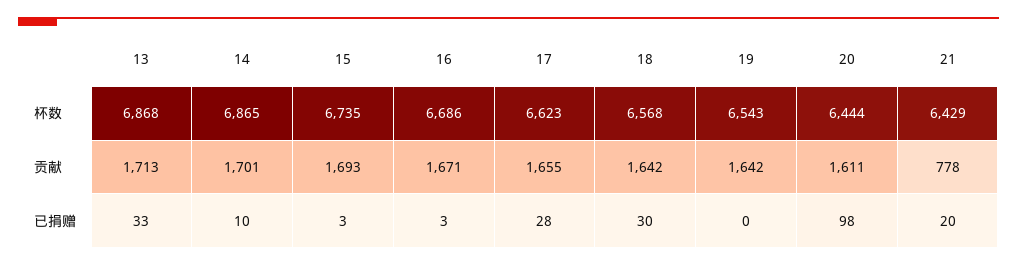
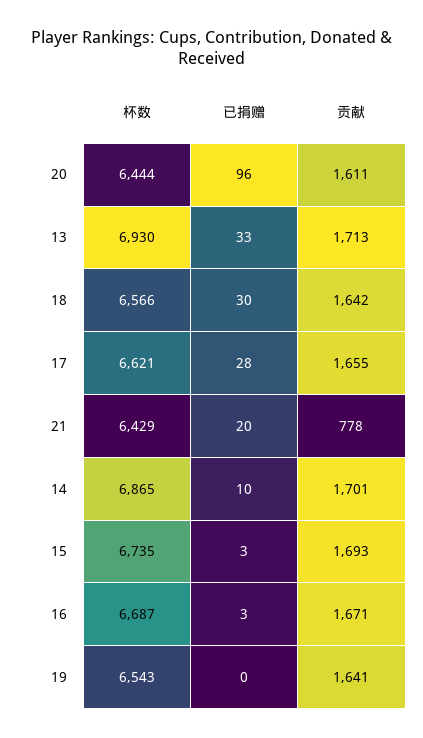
13, 杯数: 6868 -> 6930
16, 杯数: 6686 -> 6687
17, 杯数: 6623 -> 6621
18, 杯数: 6568 -> 6566
19, 贡献: 1642 -> 1641
20, 已捐赠: 98 -> 96

